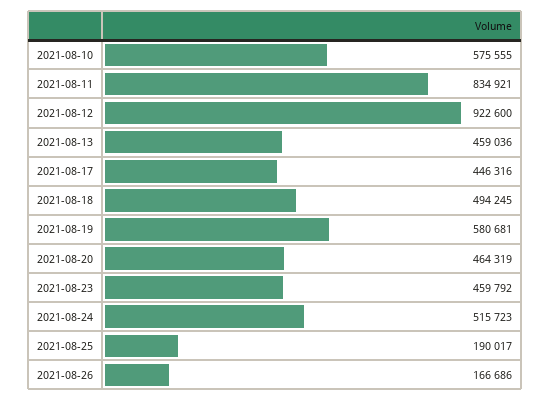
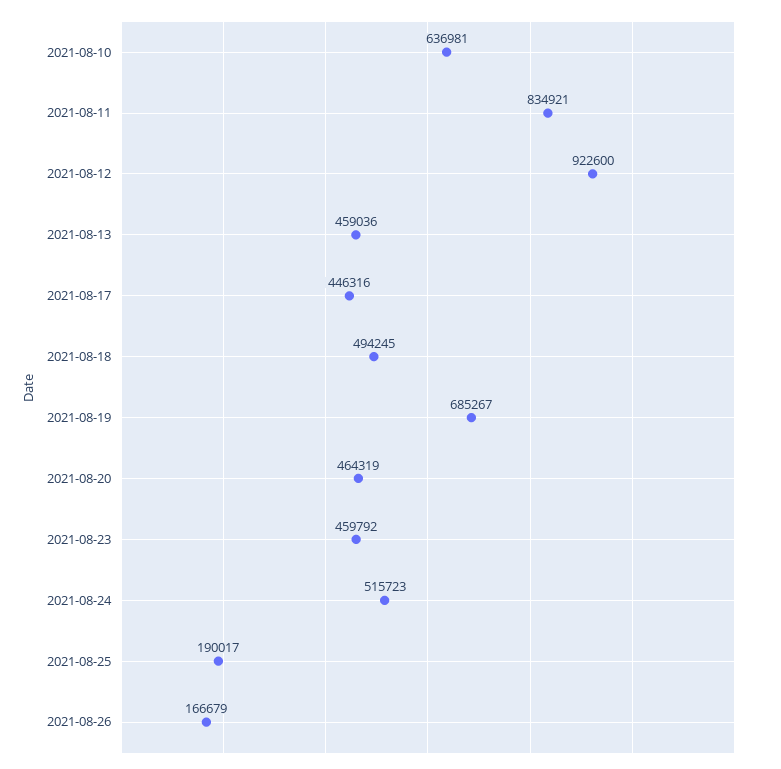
2021-08-10: 575555 -> 636981
2021-08-19: 580681 -> 685267
2021-08-26: 166686 -> 166679

